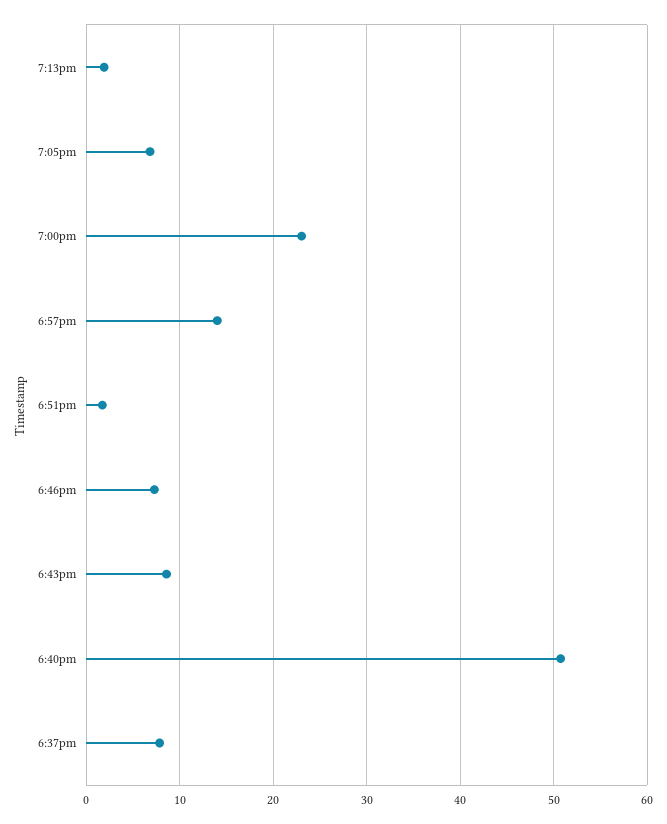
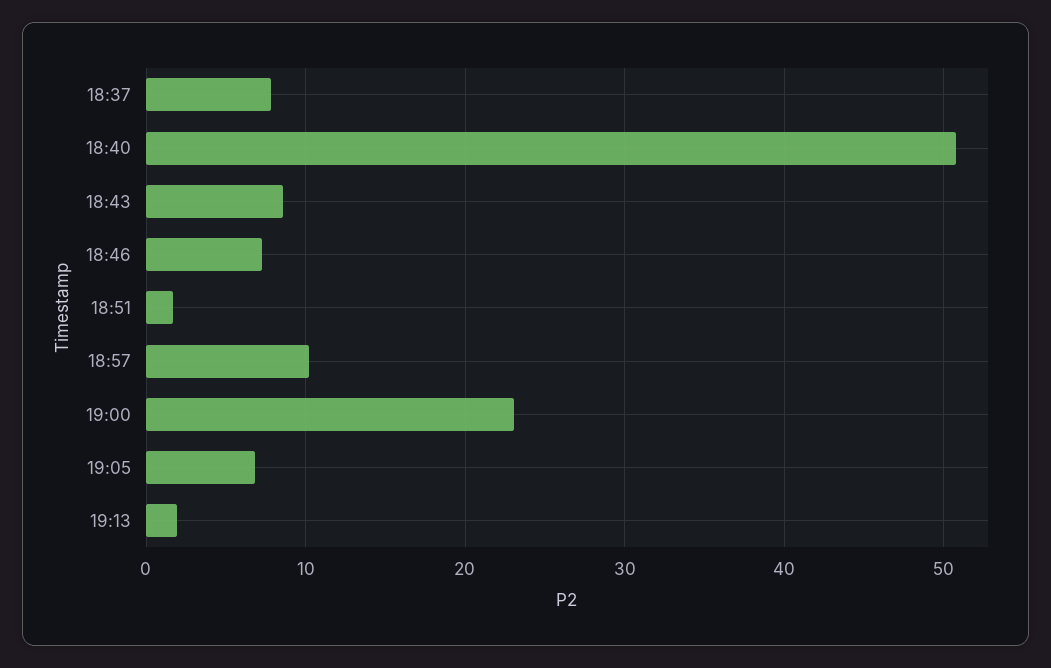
6:57pm: 14 -> 10

